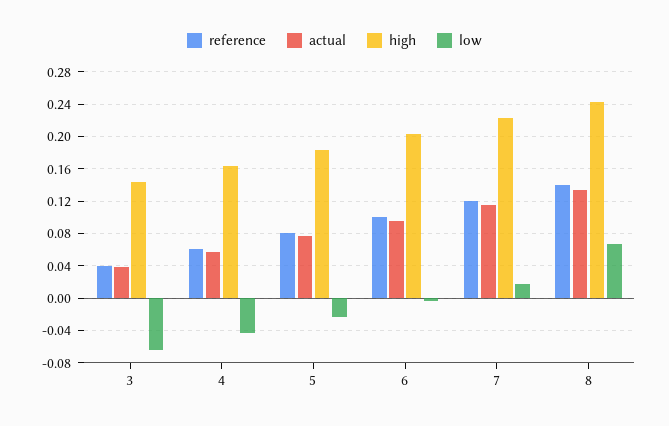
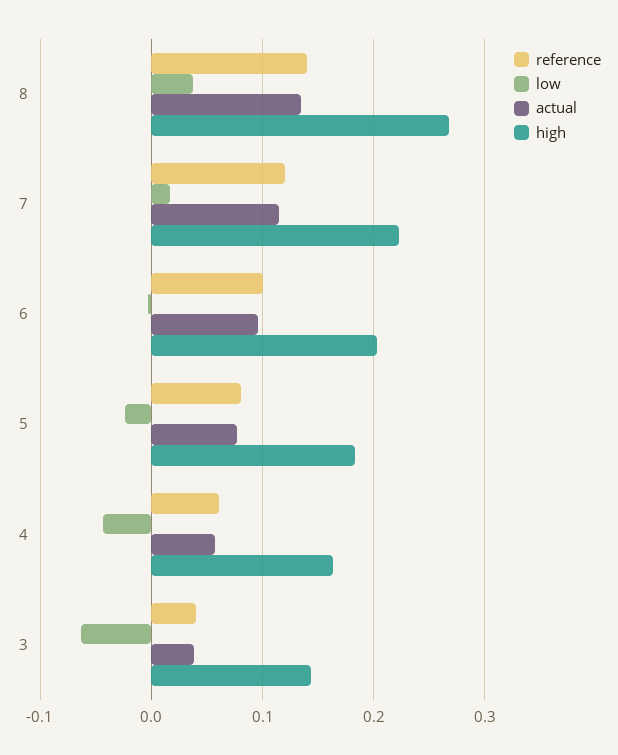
high, 8: 0.24 -> 0.27
low, 8: 0.07 -> 0.04

